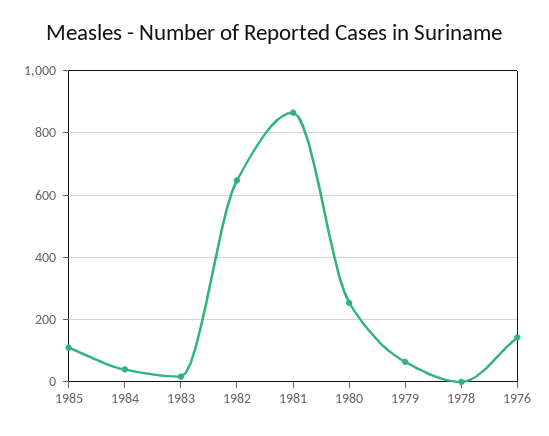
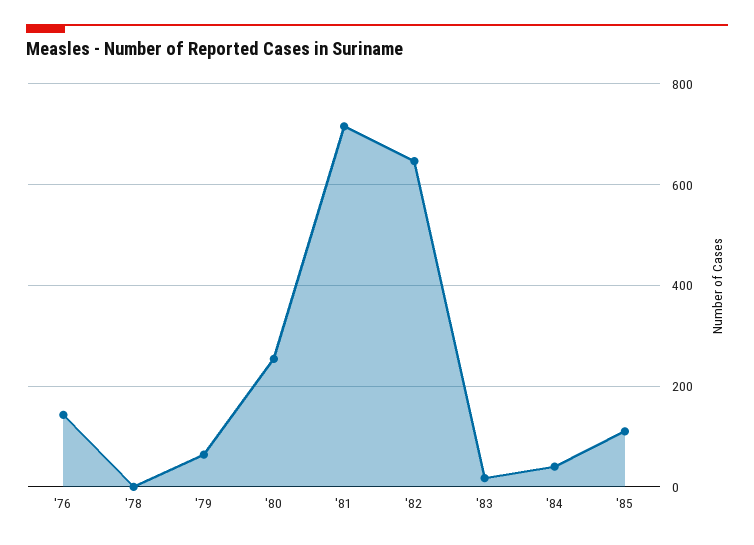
1981: 860 -> 720

